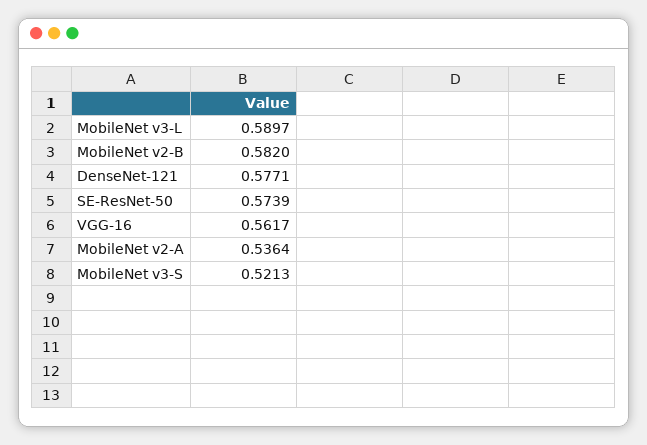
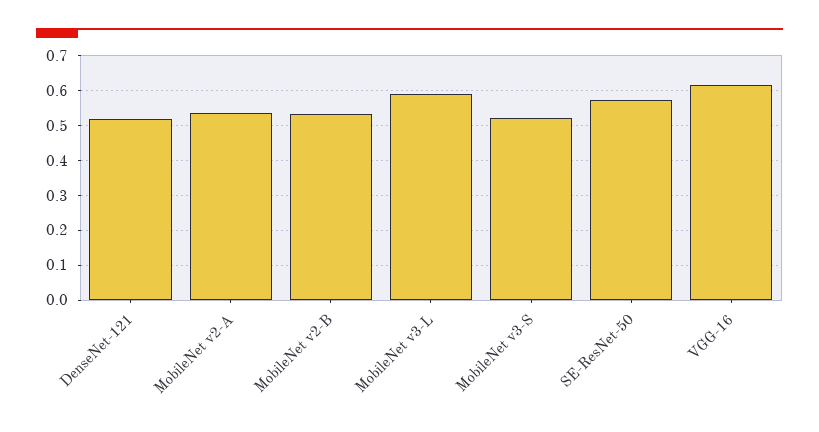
MobileNet v2-B: 0.582 -> 0.54
DenseNet-121: 0.5771 -> 0.52
VGG-16: 0.5617 -> 0.62

